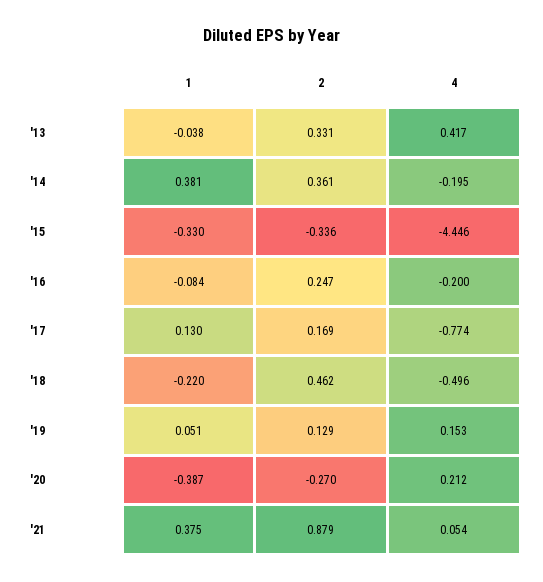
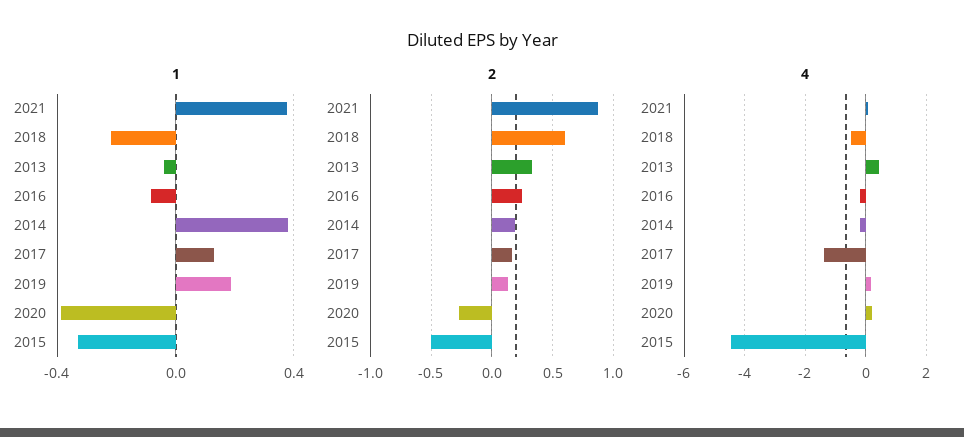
2, '14: 0.361 -> 0.2
2, '15: -0.336 -> -0.5
4, '17: -0.774 -> -1.4
2, '18: 0.462 -> 0.6
1, '19: 0.051 -> 0.2

